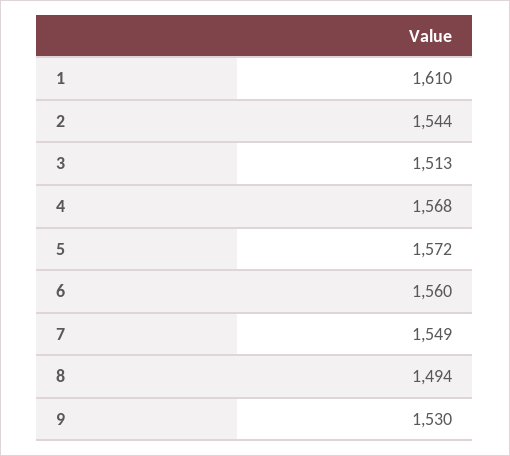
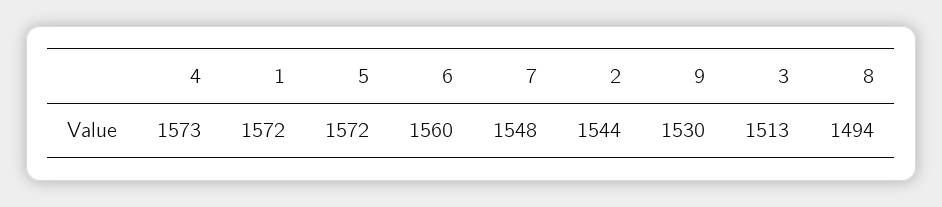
1: 1610 -> 1572
4: 1568 -> 1573
7: 1549 -> 1548

